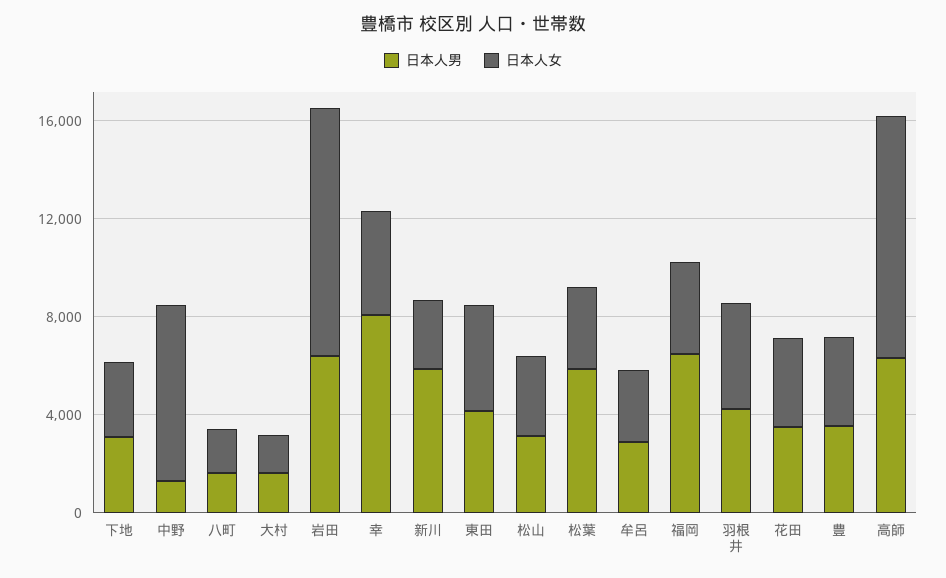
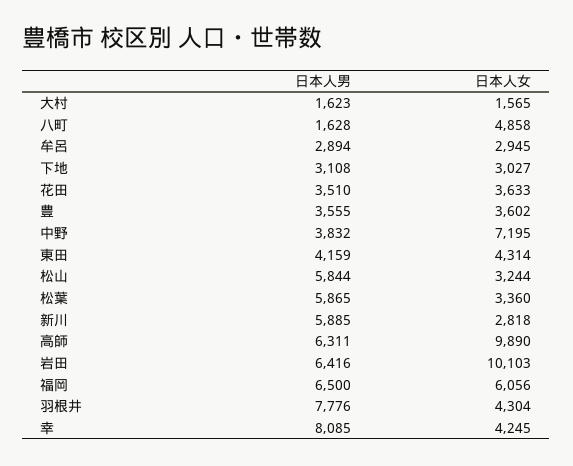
日本人男, 中野: 1000 -> 3832
日本人女, 八町: 2000 -> 4858
日本人男, 松山: 3000 -> 5844
日本人女, 福岡: 4000 -> 6056
日本人男, 羽根井: 4000 -> 7776

